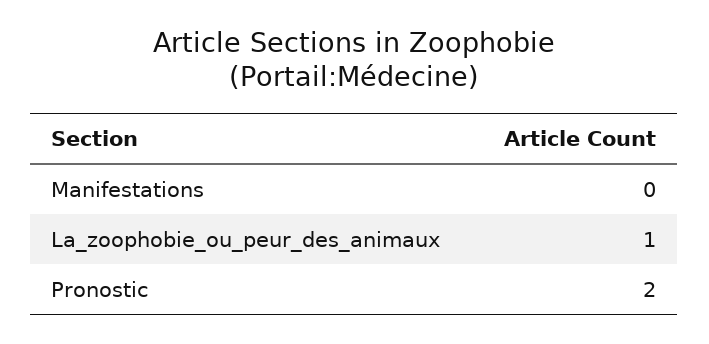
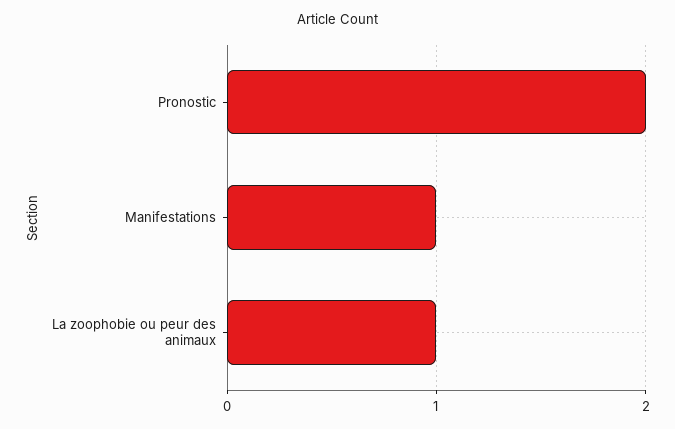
Manifestations: 0 -> 1

